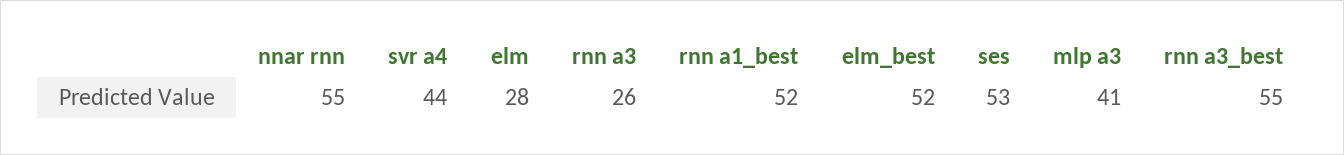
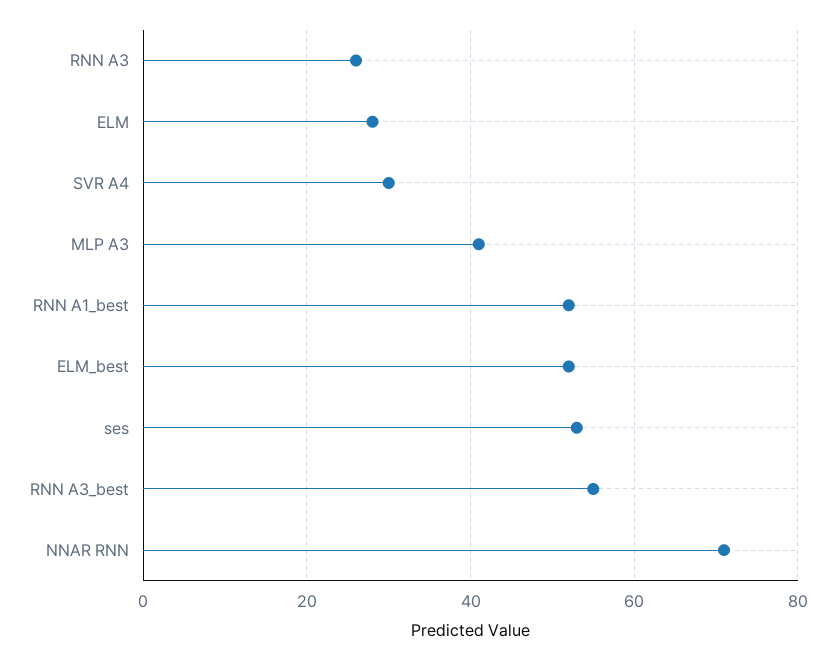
nnar rnn: 55 -> 70
svr a4: 44 -> 30

